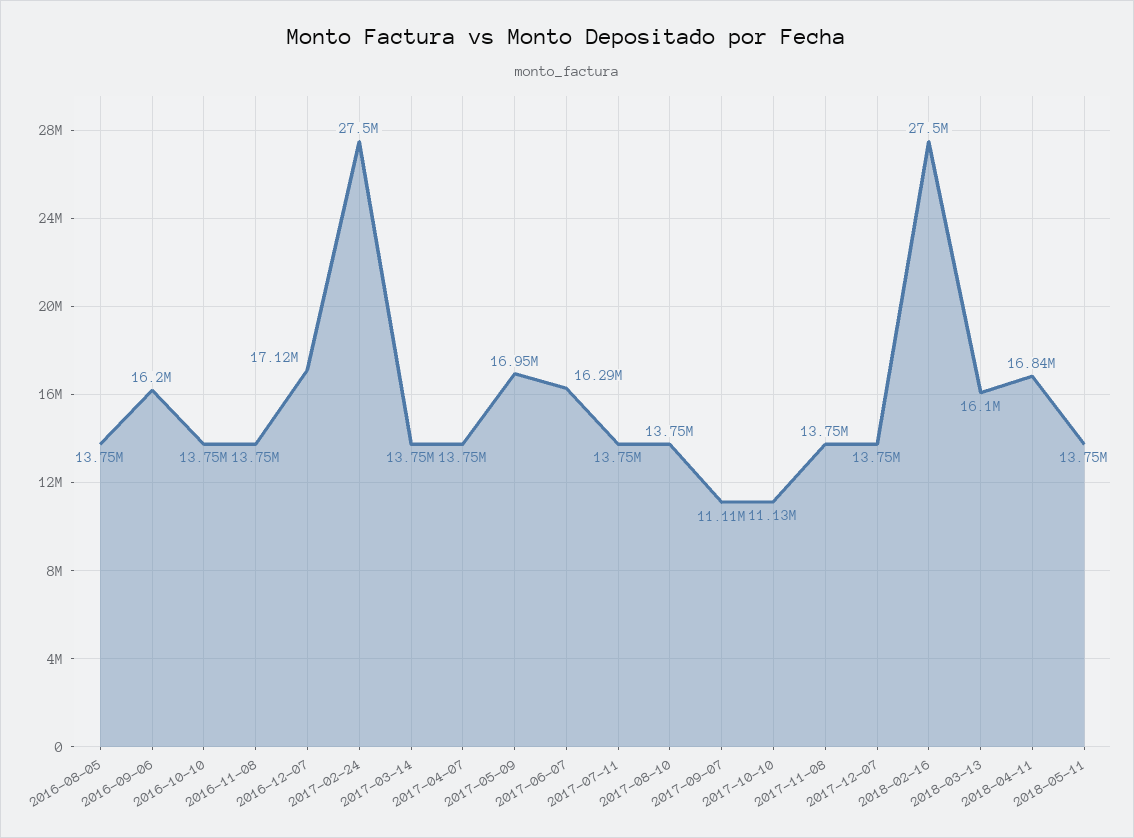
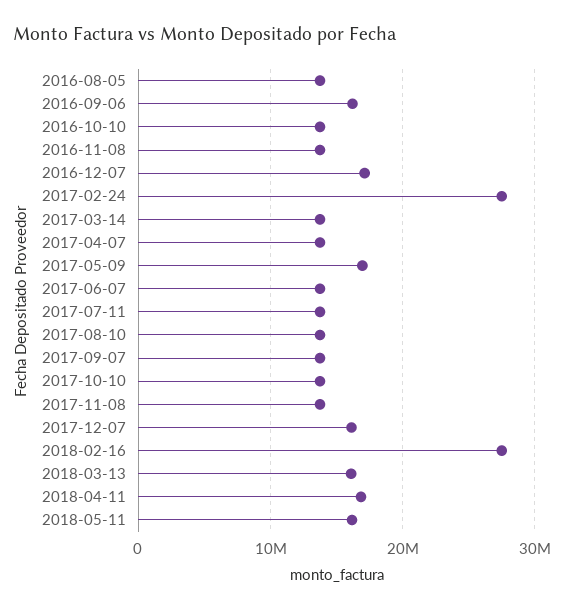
2017-06-07: 16290000 -> 14000000
2017-09-07: 11110000 -> 14000000
2017-10-10: 11130000 -> 14000000
2017-12-07: 13750000 -> 16000000
2018-05-11: 13750000 -> 16000000

